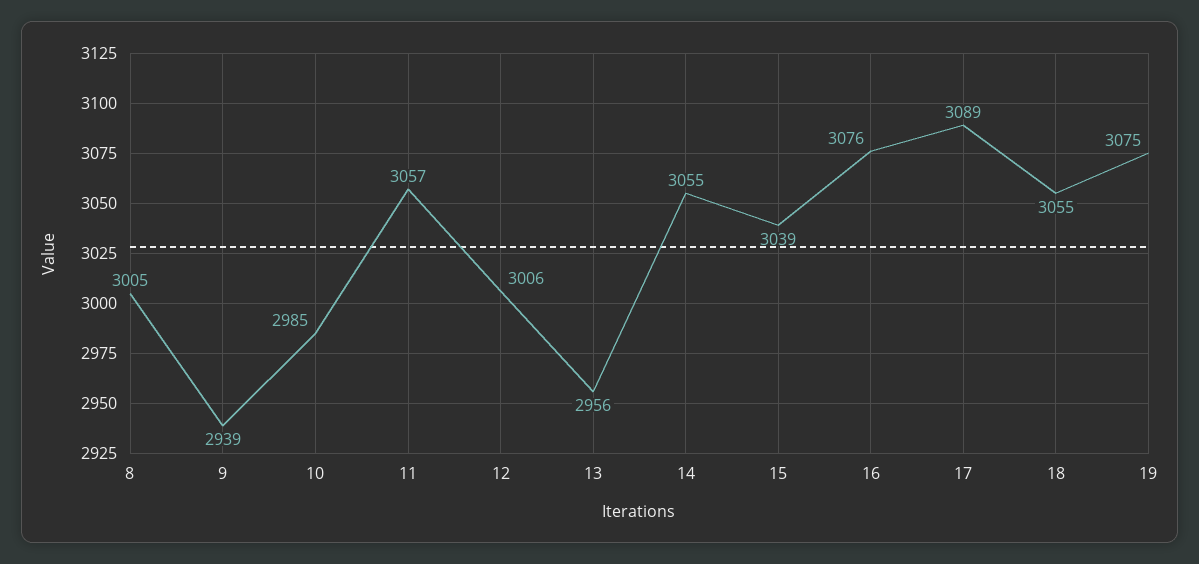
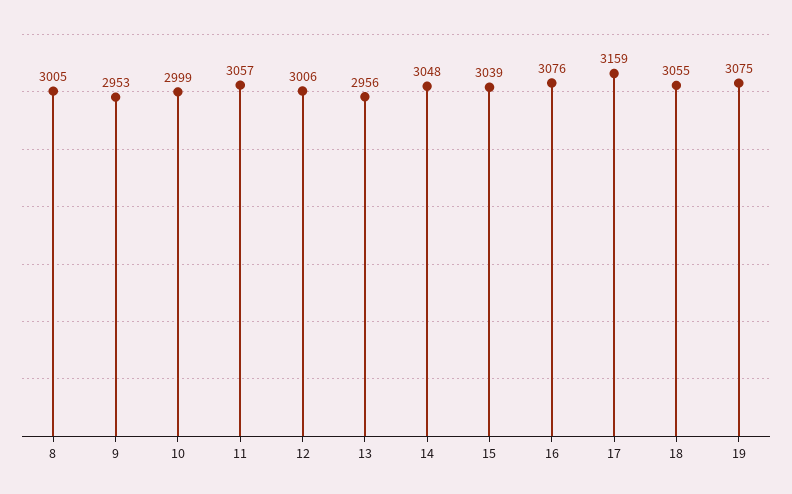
9: 2939 -> 2953
10: 2985 -> 2999
14: 3055 -> 3048
17: 3089 -> 3159

